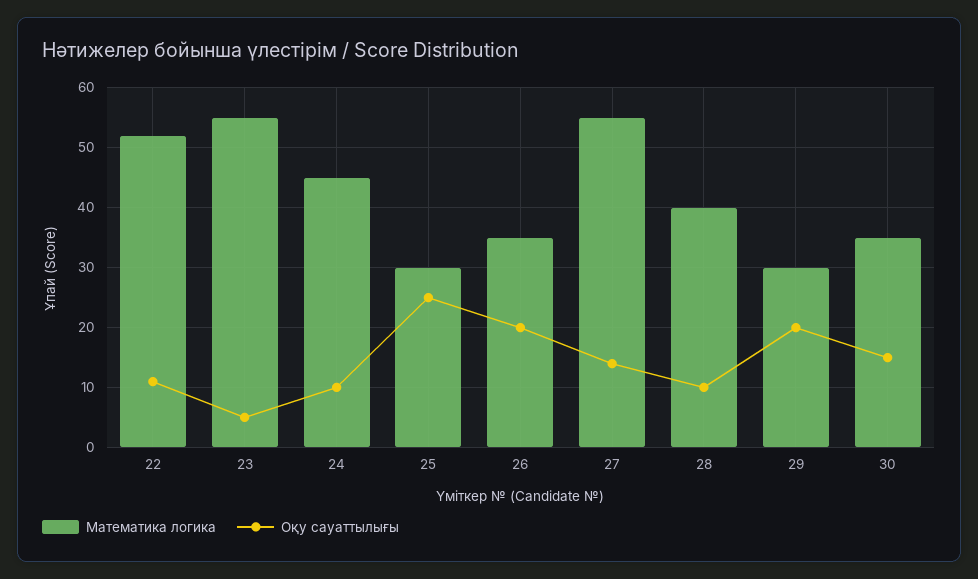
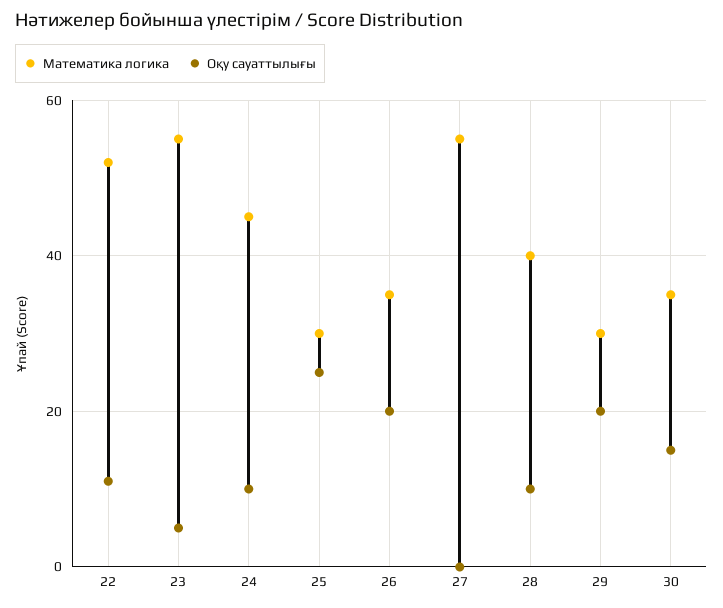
Оқу сауаттылығы, 27: 15 -> 0

